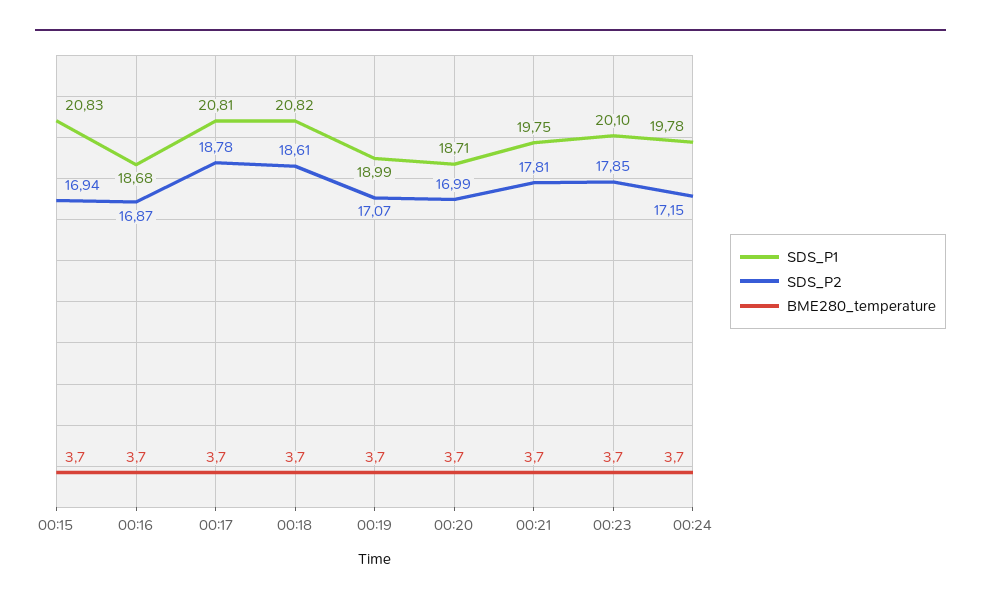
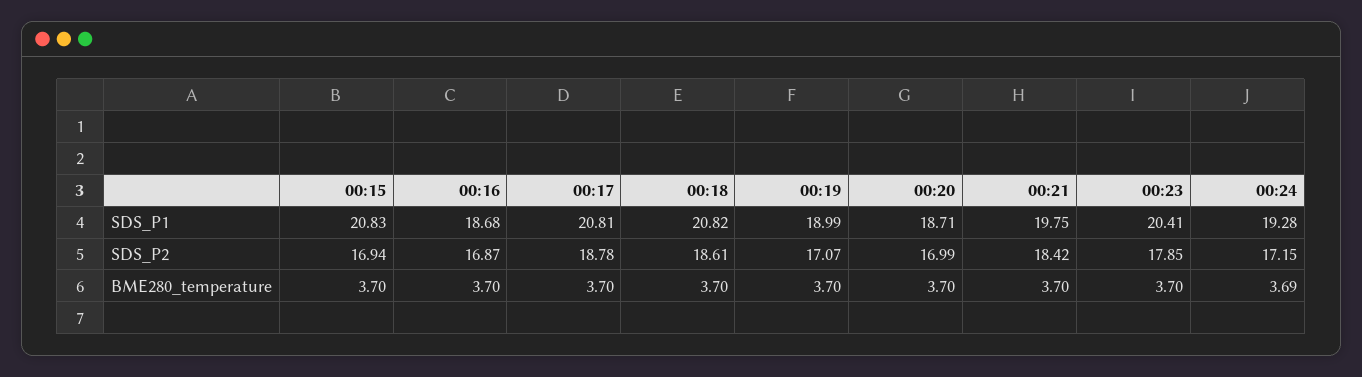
SDS_P2, 00:21: 17.81 -> 18.42
SDS_P1, 00:23: 20.1 -> 20.41
SDS_P1, 00:24: 19.78 -> 19.28
BME280_temperature, 00:24: 3.7 -> 3.69

